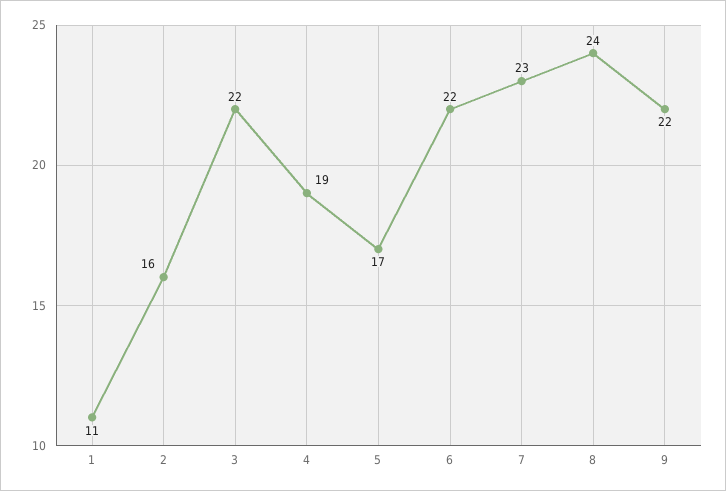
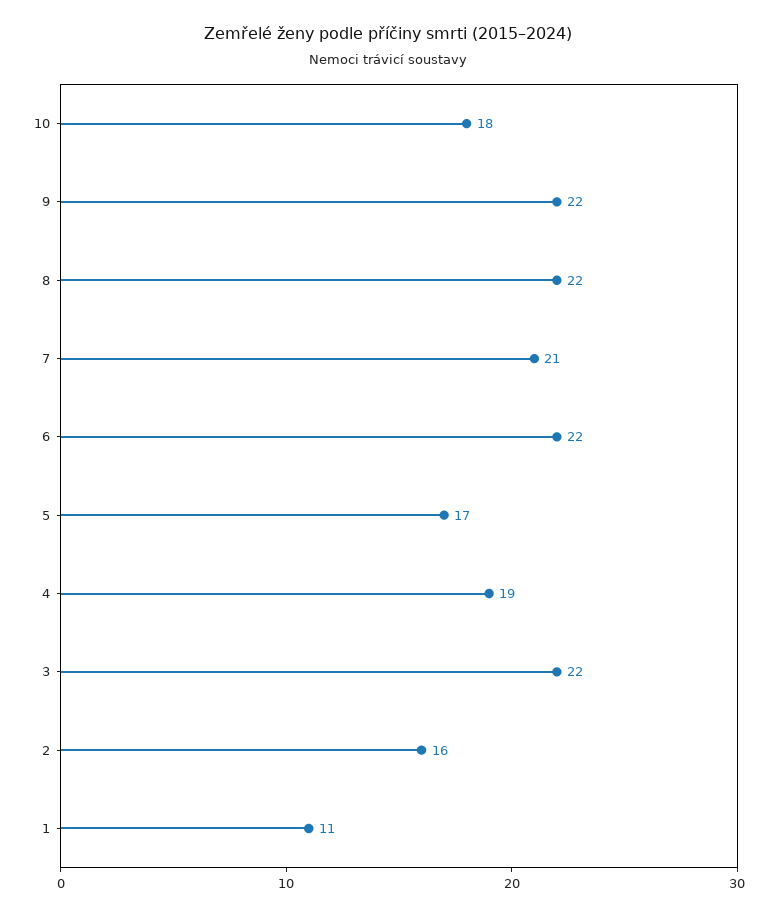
7: 23 -> 21
8: 24 -> 22
10: none -> 18

